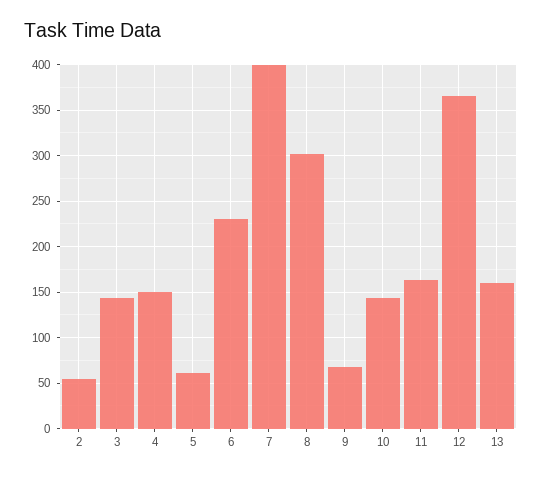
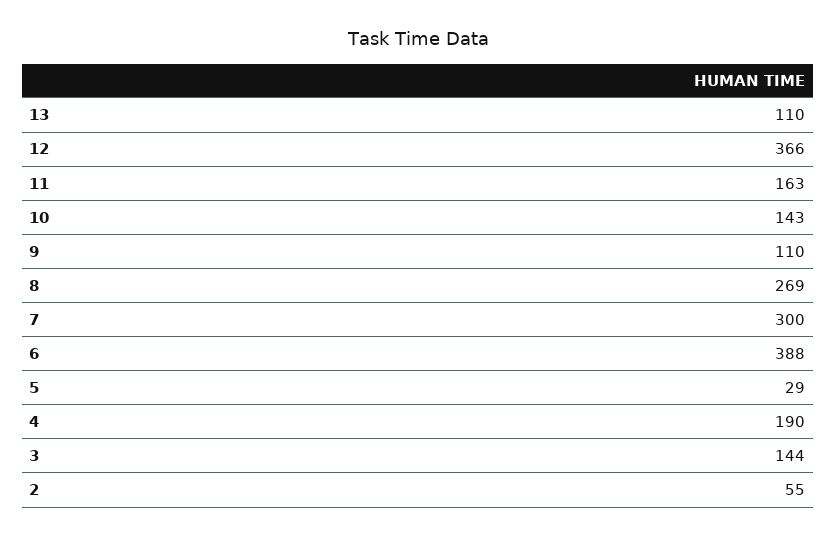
4: 150 -> 190
5: 60 -> 29
6: 230 -> 388
7: 400 -> 300
8: 300 -> 269
9: 70 -> 110
13: 160 -> 110

